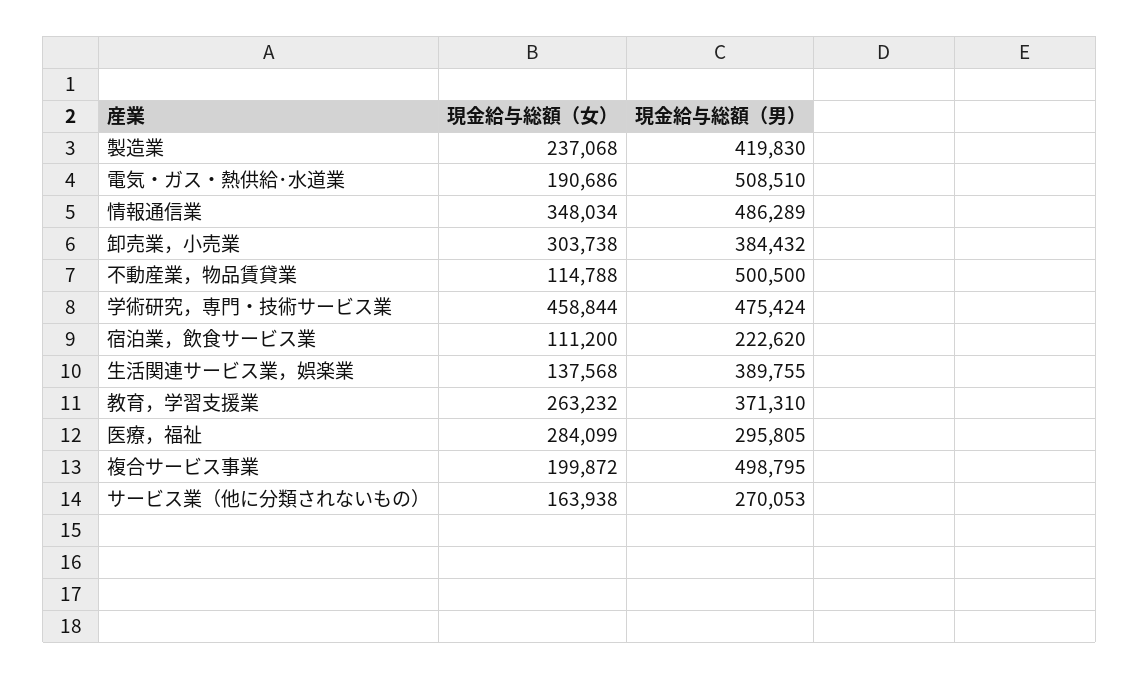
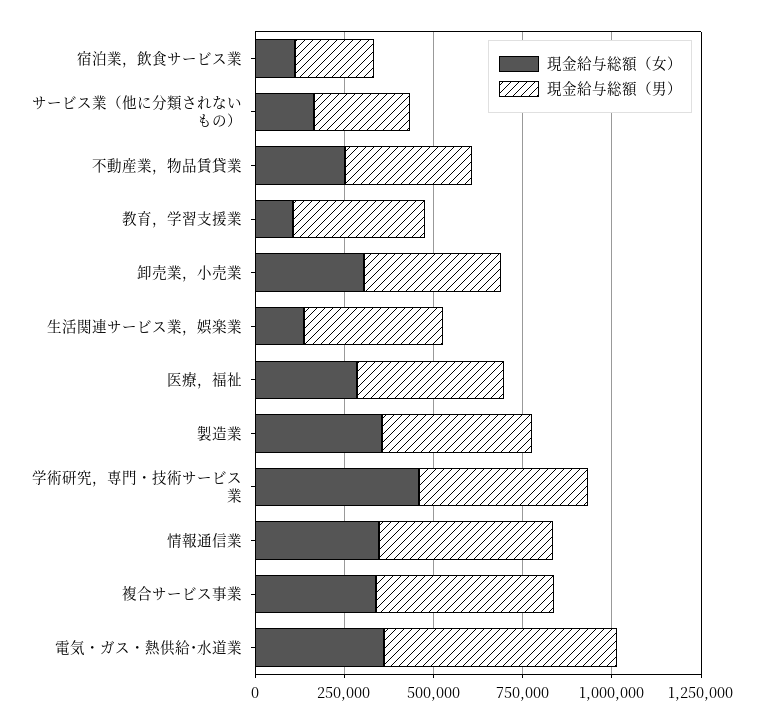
現金給与総額（女）, 製造業: 237068 -> 350000
現金給与総額（女）, 電気・ガス・熱供給･水道業: 190686 -> 350000
現金給与総額（男）, 電気・ガス・熱供給･水道業: 508510 -> 650000
現金給与総額（女）, 不動産業，物品賃貸業: 114788 -> 250000
現金給与総額（男）, 不動産業，物品賃貸業: 500500 -> 350000
現金給与総額（女）, 教育，学習支援業: 263232 -> 100000
現金給与総額（男）, 医療，福祉: 295805 -> 400000
現金給与総額（女）, 複合サービス事業: 199872 -> 350000

